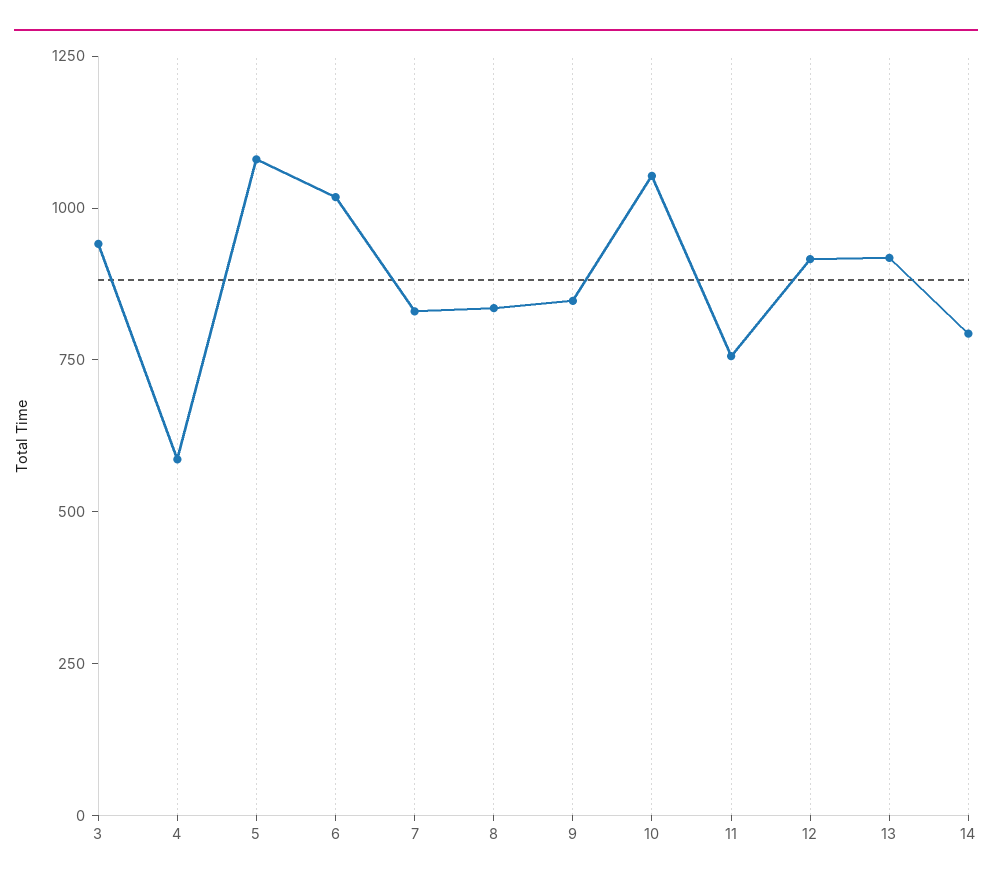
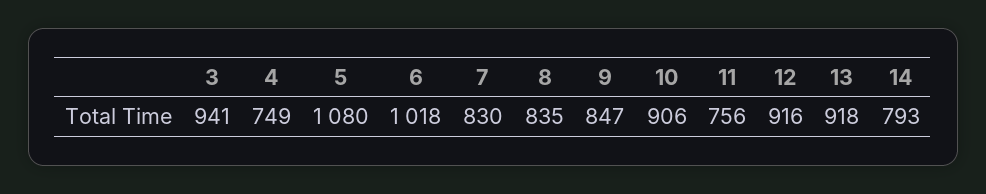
4: 600 -> 749
10: 1050 -> 906

